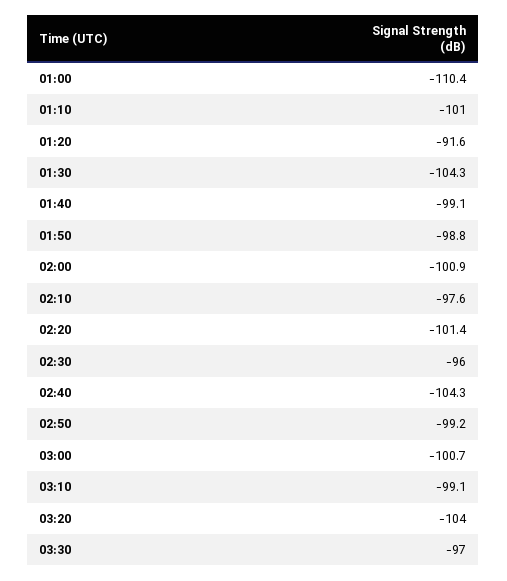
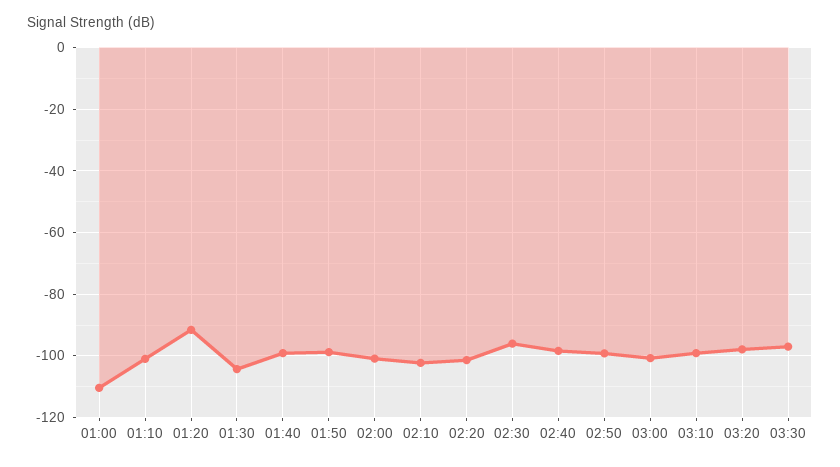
02:10: -97.6 -> -102
02:40: -104.3 -> -98
03:20: -104 -> -98

